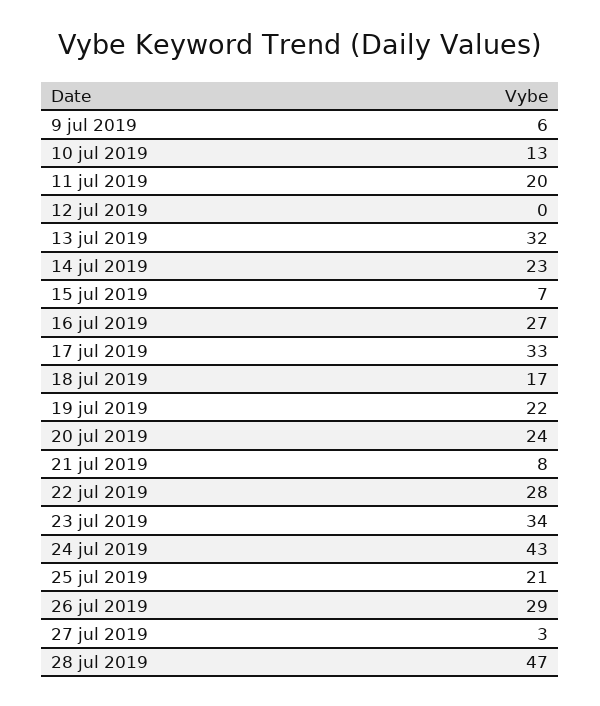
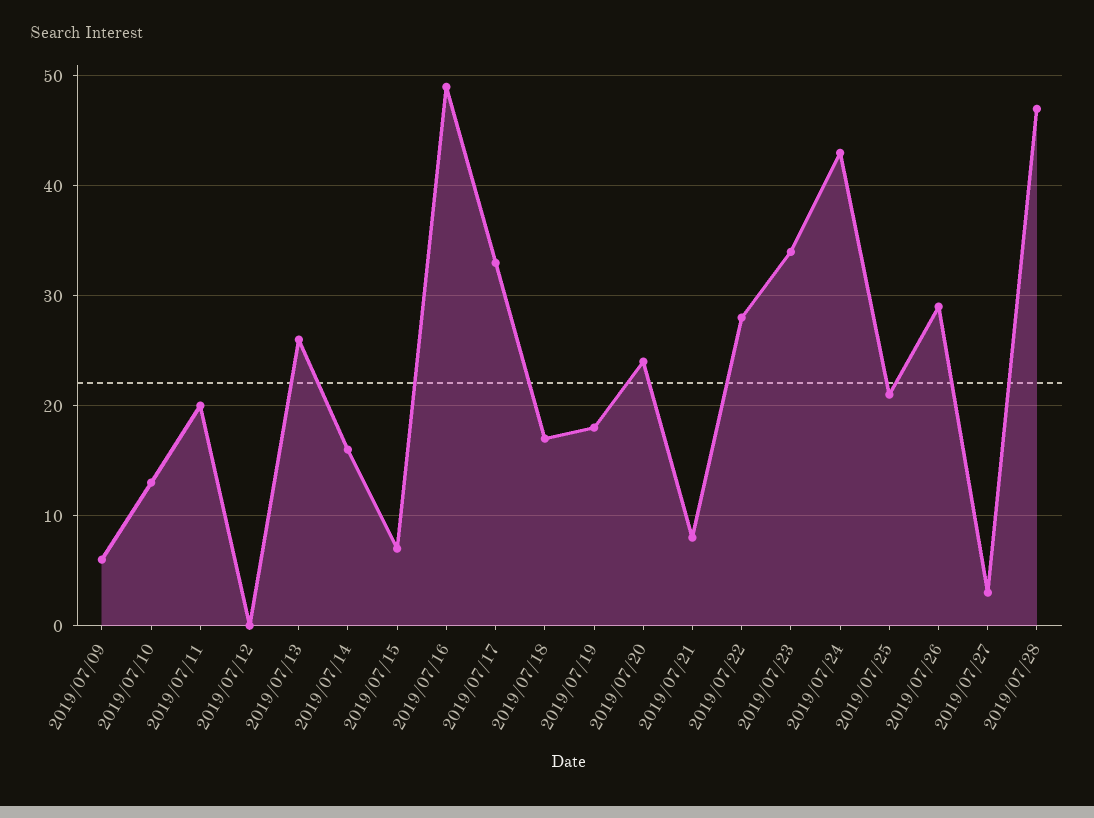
13 jul 2019: 32 -> 26
14 jul 2019: 23 -> 16
16 jul 2019: 27 -> 49
19 jul 2019: 22 -> 18

